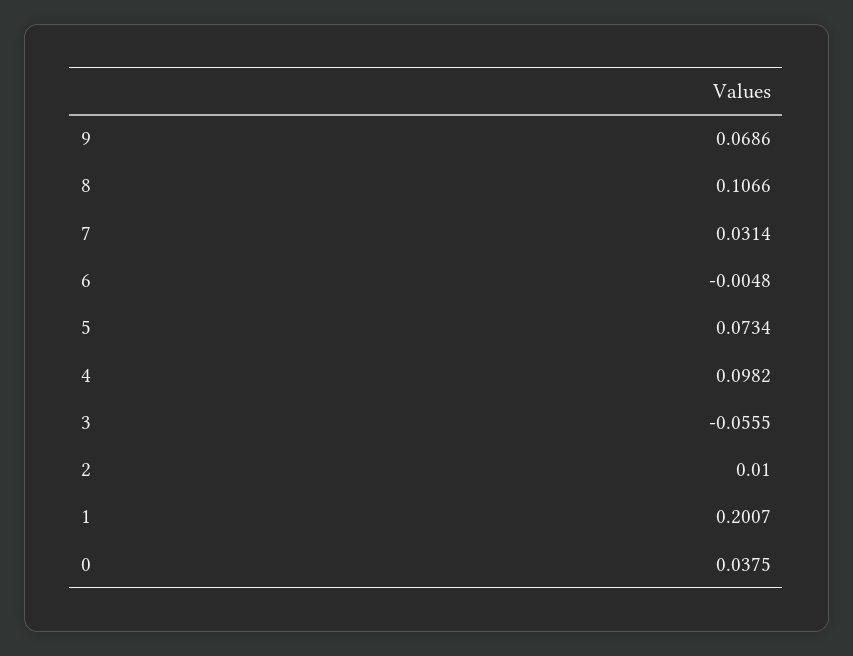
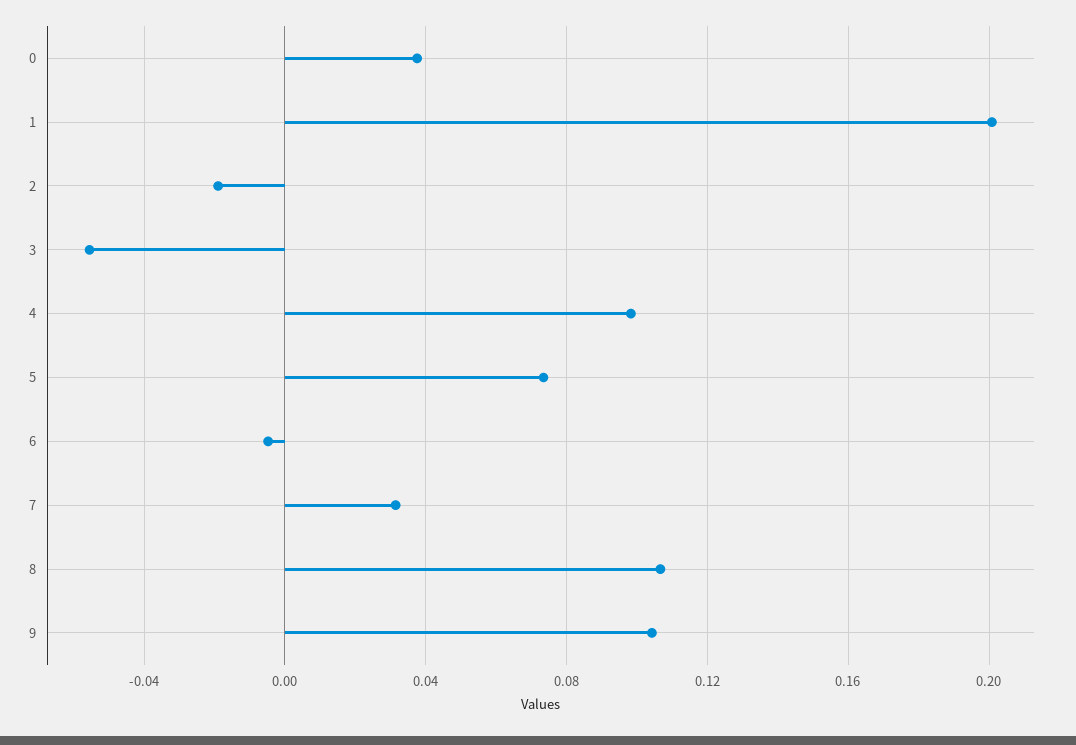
9: 0.0686 -> 0.105
2: 0.01 -> -0.02

